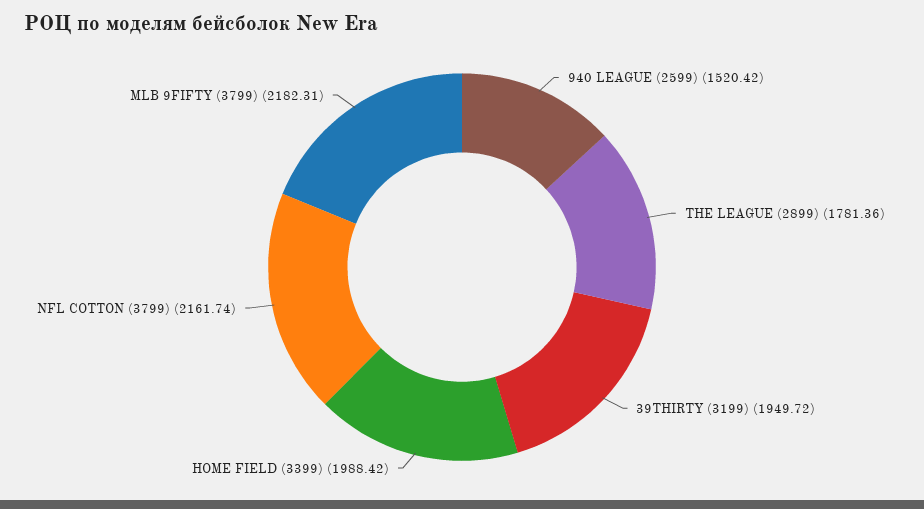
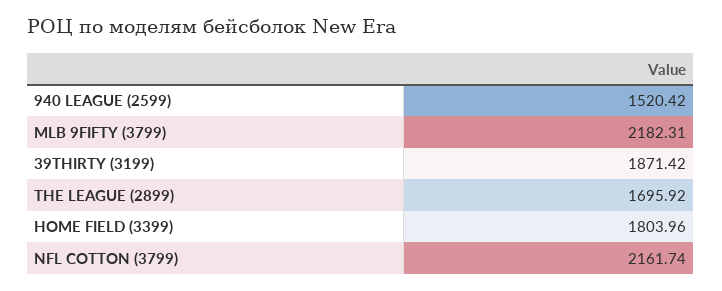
THE LEAGUE (2899): 1781.36 -> 1695.92
39THIRTY (3199): 1949.72 -> 1871.42
HOME FIELD (3399): 1988.42 -> 1803.96

